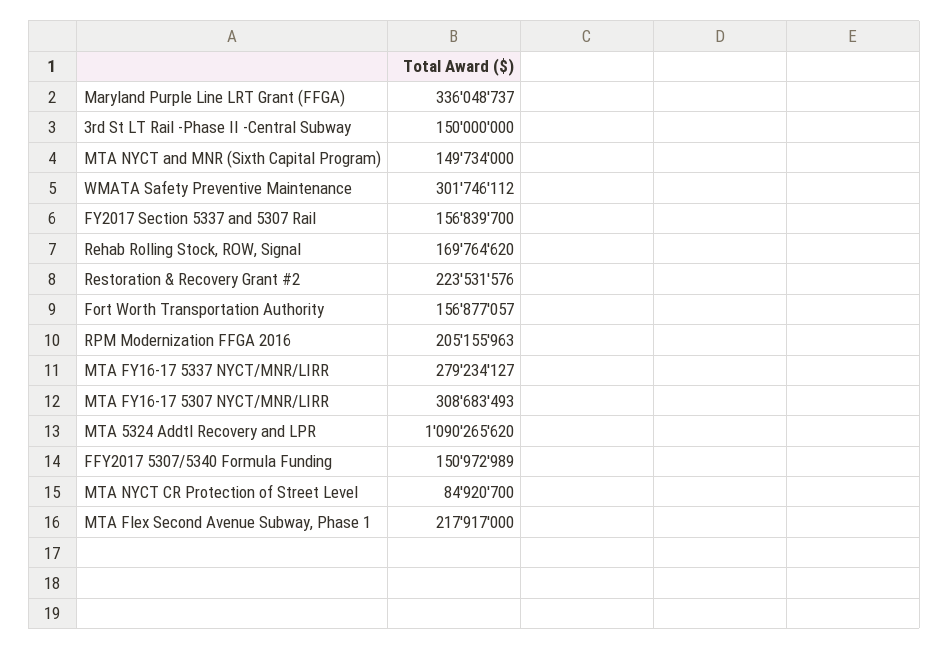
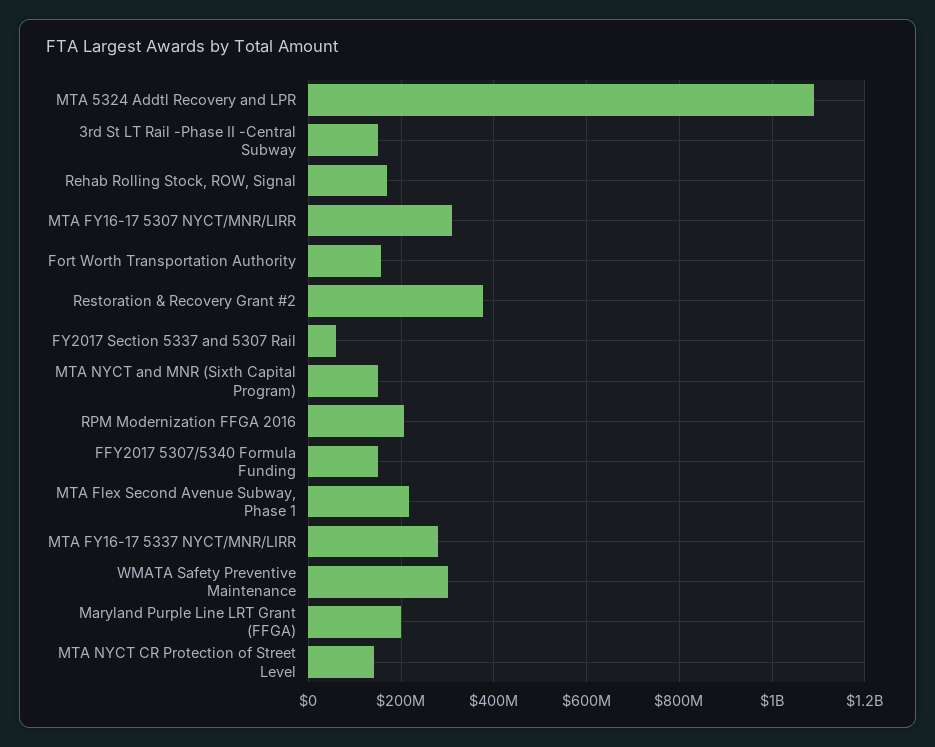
Maryland Purple Line LRT Grant (FFGA): 336048737 -> 200000000
FY2017 Section 5337 and 5307 Rail: 156839700 -> 60000000
Restoration & Recovery Grant #2: 223531576 -> 380000000
MTA NYCT CR Protection of Street Level: 84920700 -> 140000000

